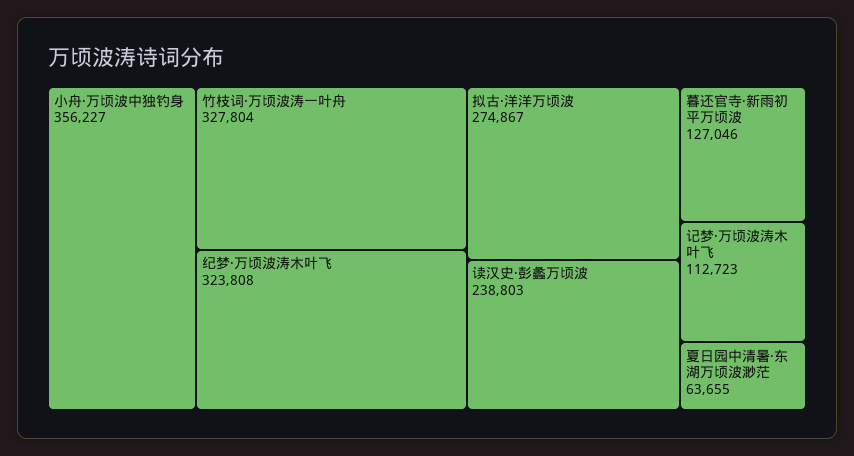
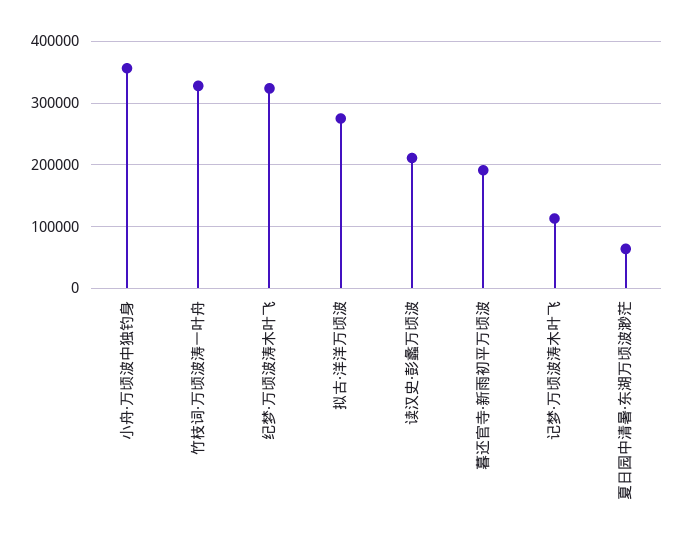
读汉史·彭蠡万顷波: 238803 -> 210000
暮还官寺·新雨初平万顷波: 127046 -> 190000

